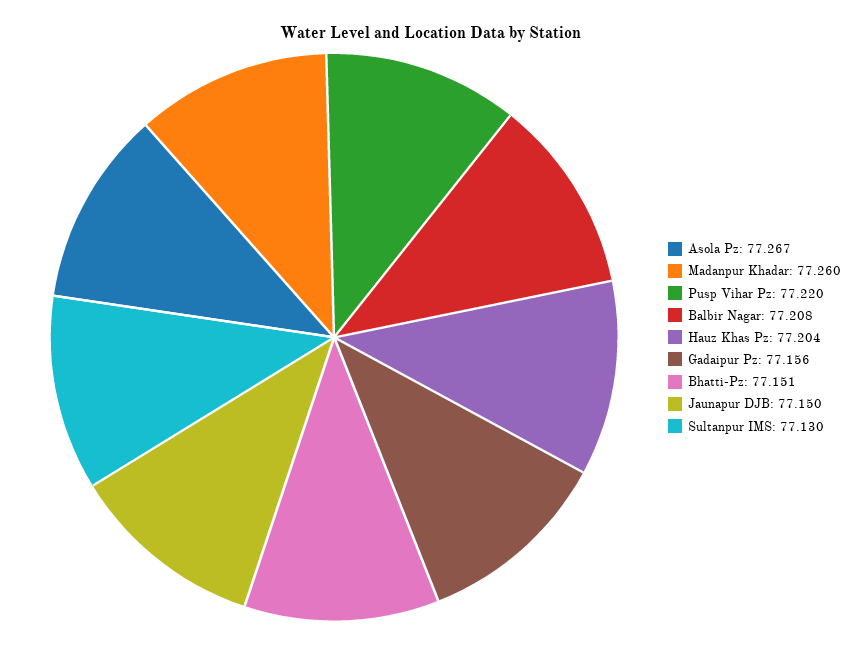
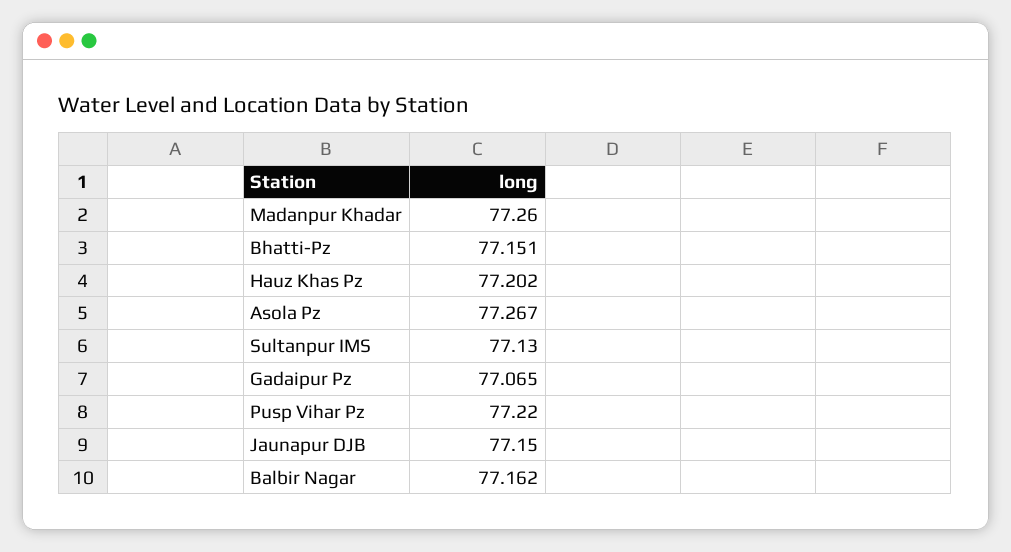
Balbir Nagar: 77.208 -> 77.162
Hauz Khas Pz: 77.204 -> 77.202
Gadaipur Pz: 77.156 -> 77.065

